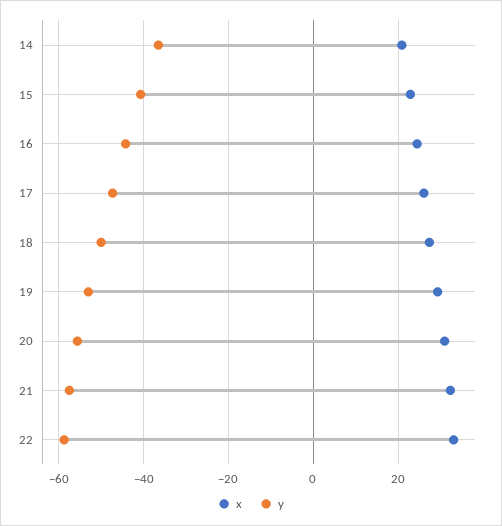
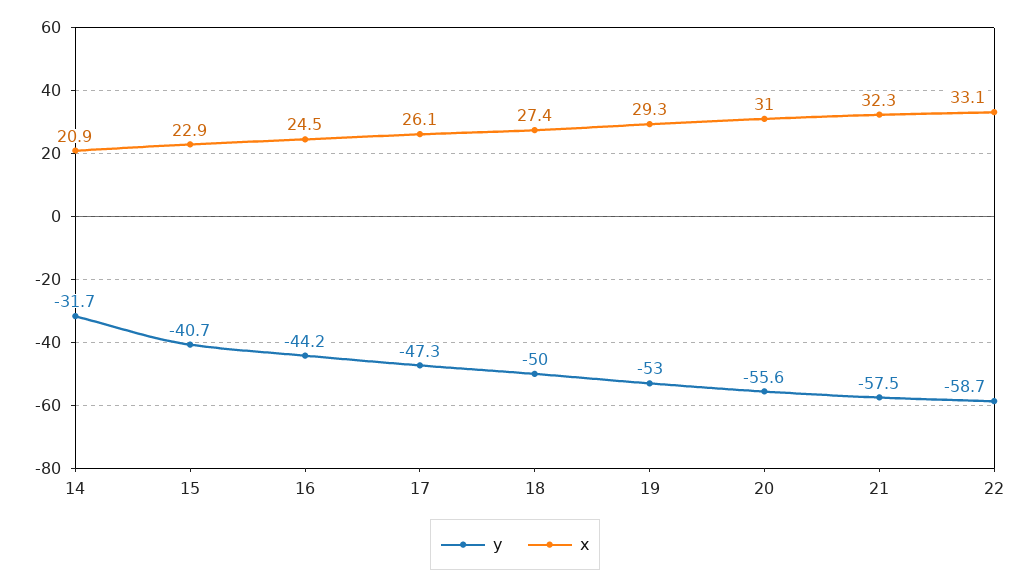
y, 14: -36 -> -31.7

